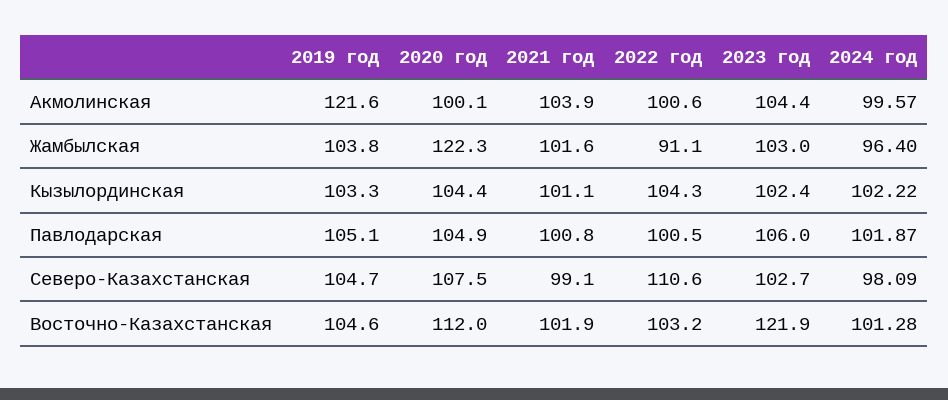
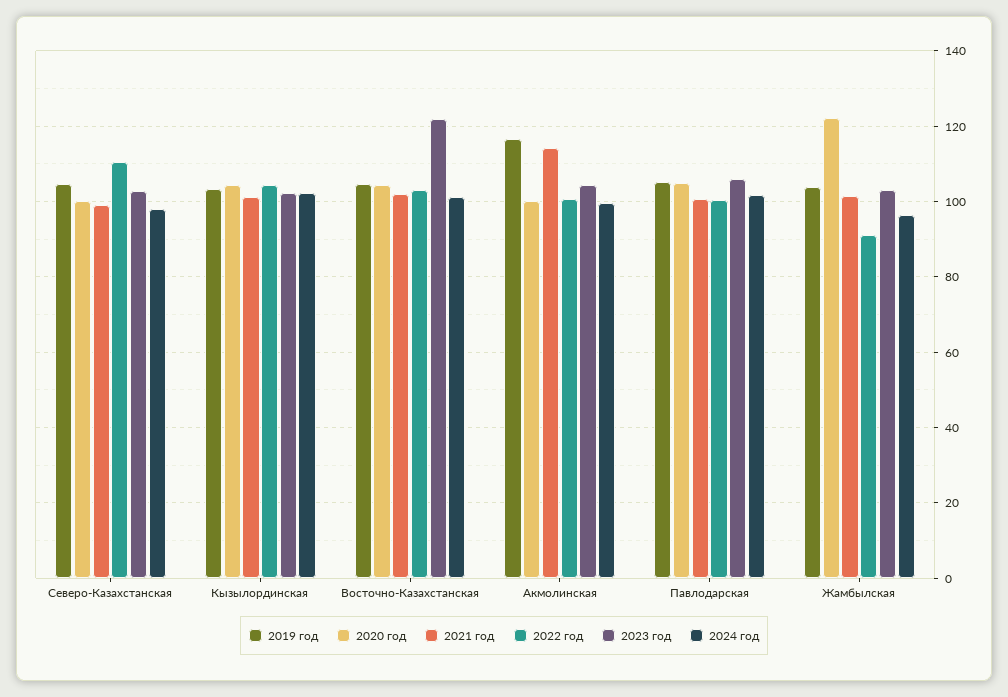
2019 год, Акмолинская: 121.6 -> 116
2021 год, Акмолинская: 103.9 -> 114
2020 год, Северо-Казахстанская: 107.5 -> 100
2020 год, Восточно-Казахстанская: 112 -> 104

